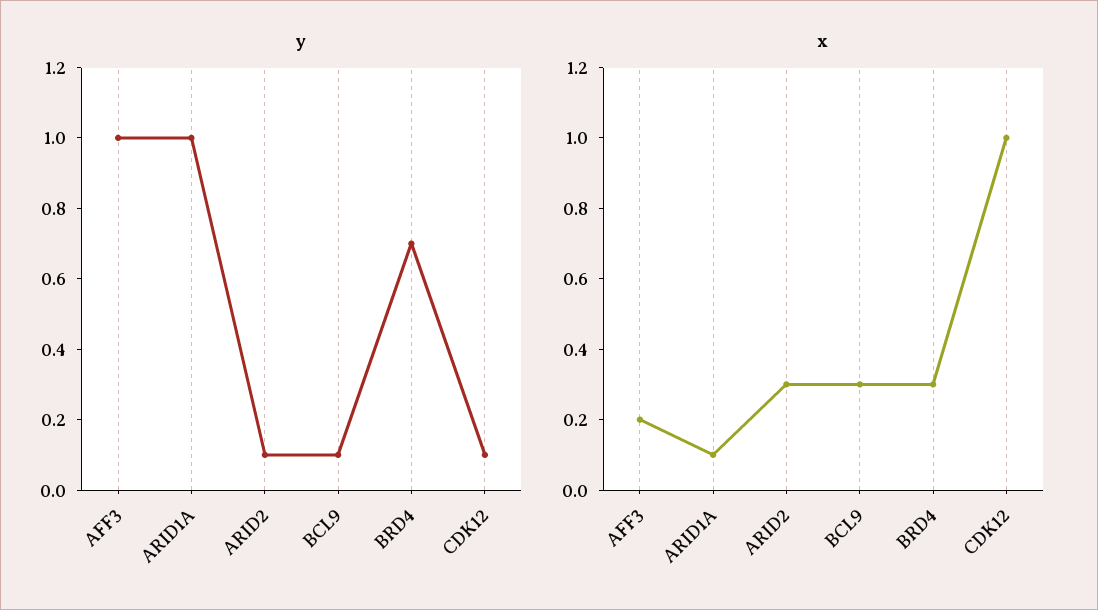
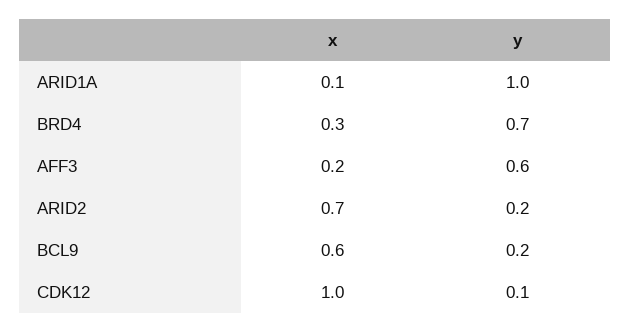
y, AFF3: 1 -> 0.6
y, ARID2: 0.1 -> 0.2
y, BCL9: 0.1 -> 0.2
x, ARID2: 0.3 -> 0.7
x, BCL9: 0.3 -> 0.6

